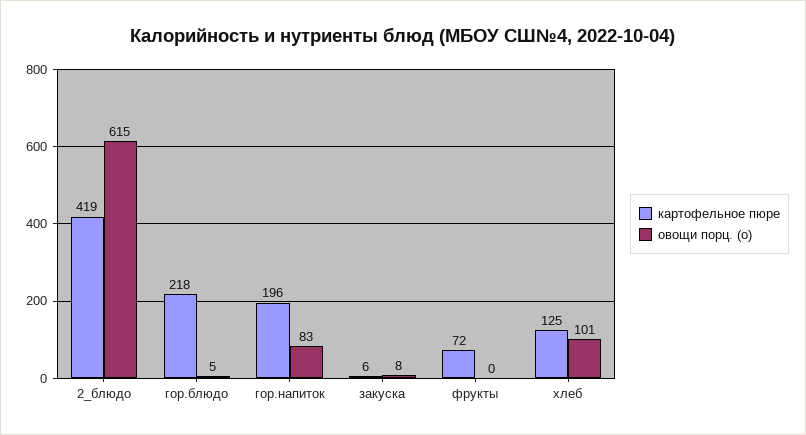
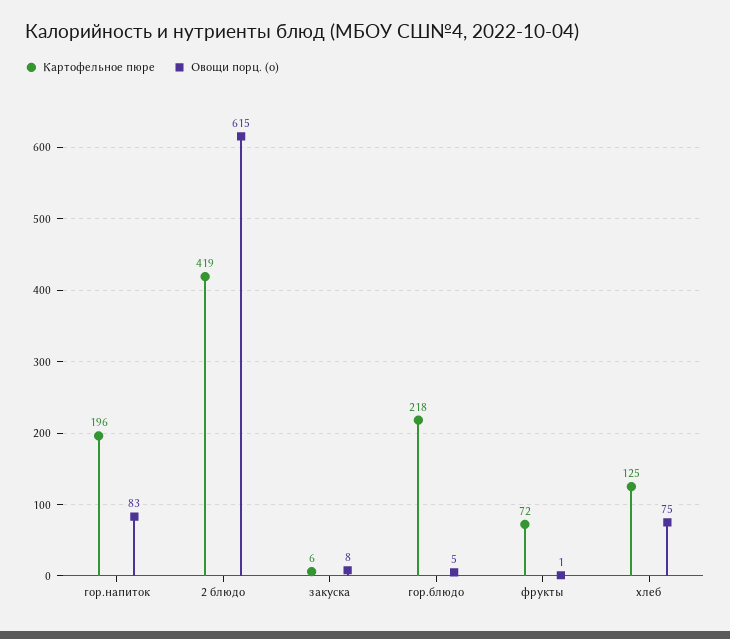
овощи порц. (о), фрукты: 0 -> 1
овощи порц. (о), хлеб: 101 -> 75

